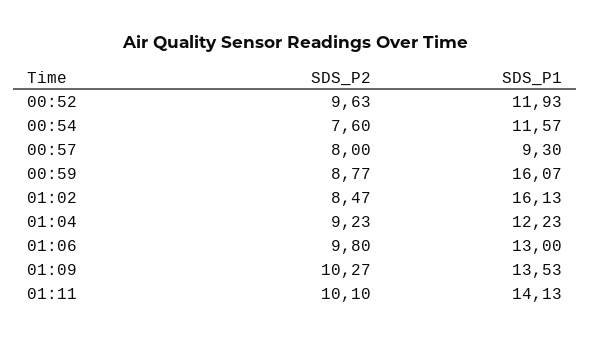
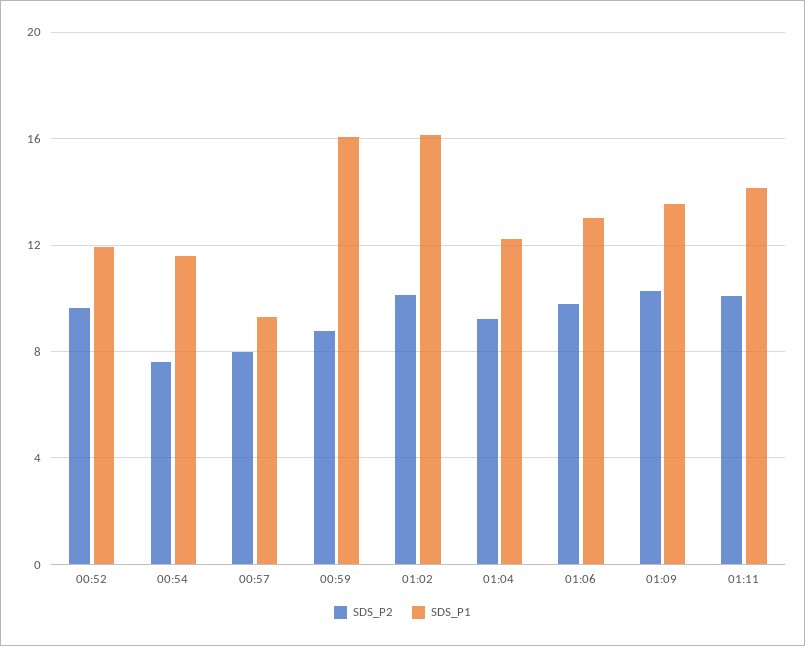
SDS_P2, 01:02: 8.47 -> 10

